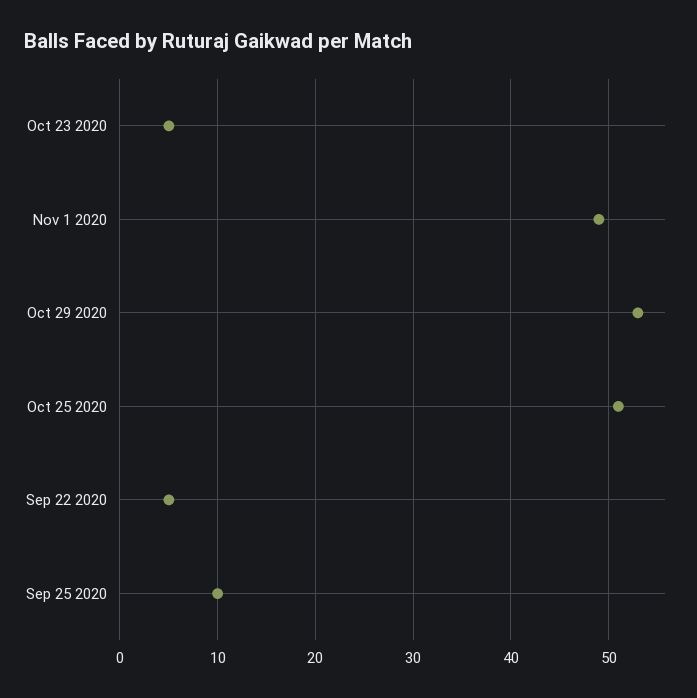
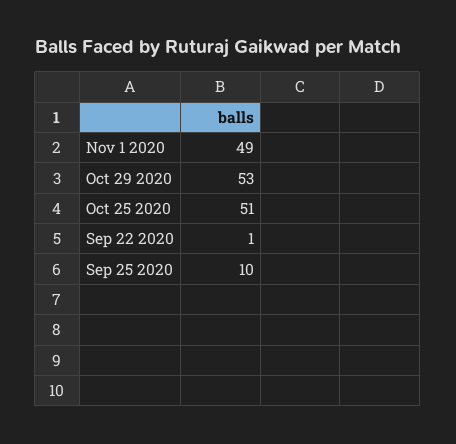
Oct 23 2020: 5 -> none
Sep 22 2020: 5 -> 1

